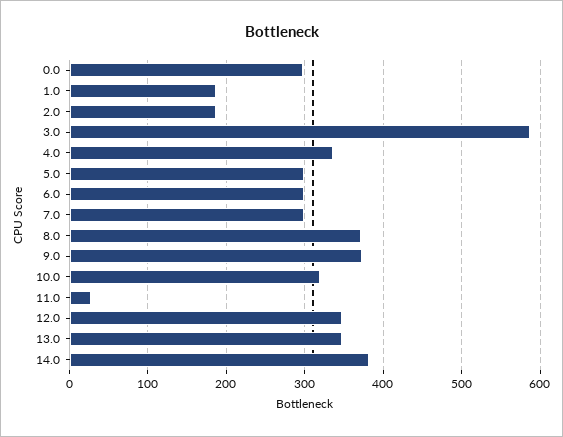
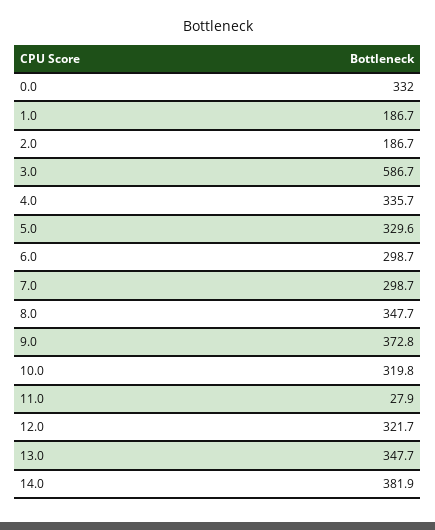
0.0: 300 -> 332
5.0: 300 -> 329.6
8.0: 370 -> 347.7
12.0: 350 -> 321.7

